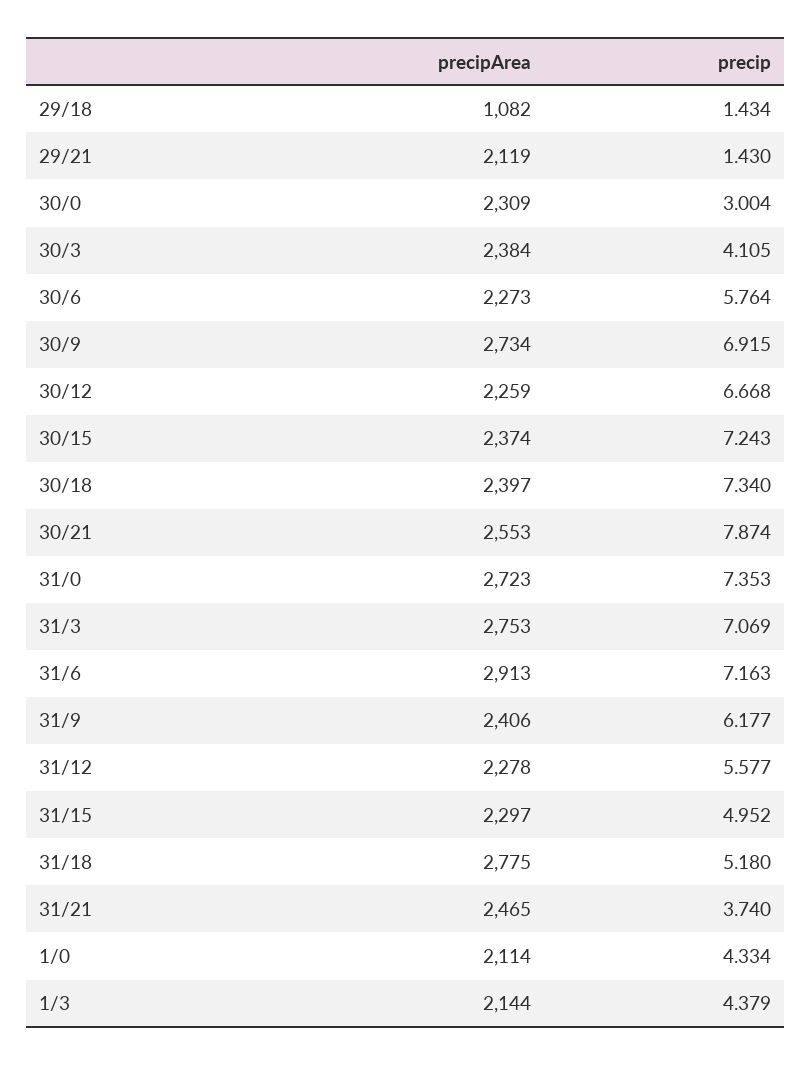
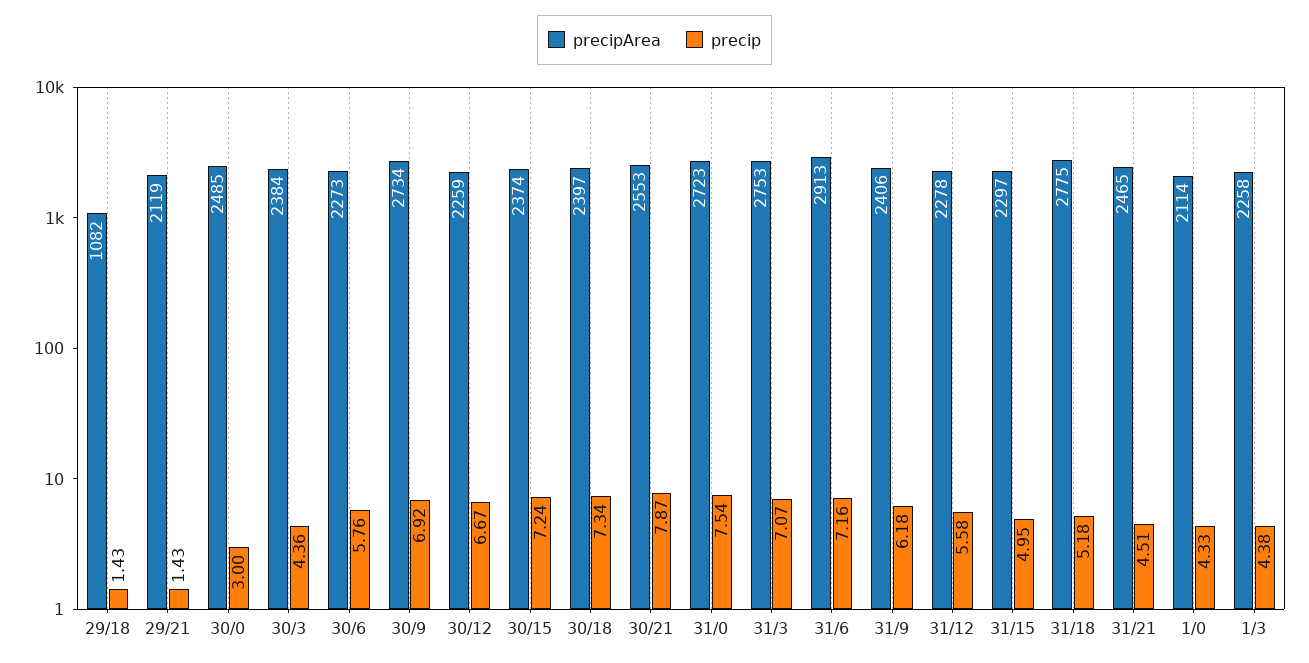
precipArea, 30/0: 2309 -> 2485
precip, 30/3: 4.105 -> 4.36
precip, 31/0: 7.353 -> 7.54
precip, 31/21: 3.74 -> 4.51
precipArea, 1/3: 2144 -> 2258

